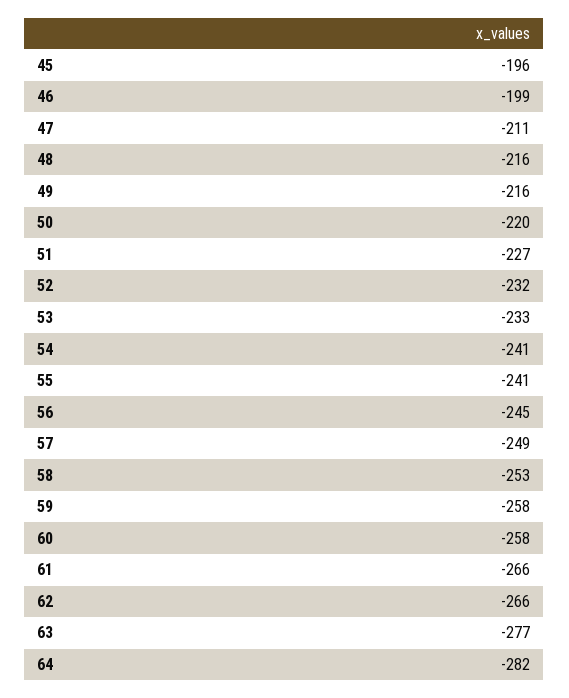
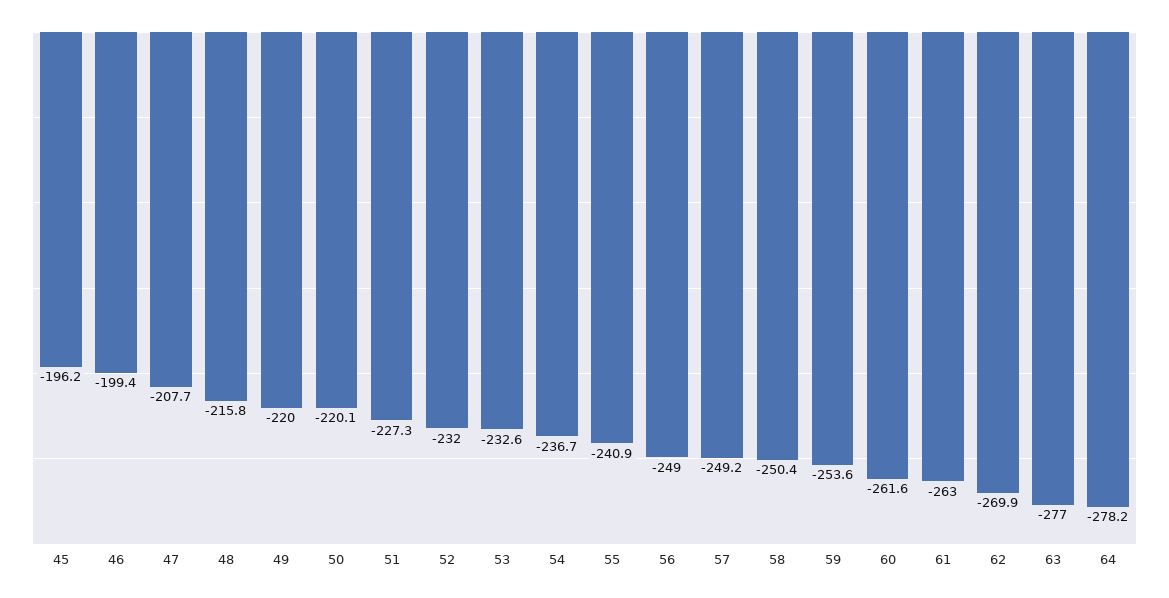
47: -211 -> -207.7
49: -216 -> -220
54: -241 -> -236.7
56: -245 -> -249
58: -253 -> -250.4
59: -258 -> -253.6
60: -258 -> -261.6
61: -266 -> -263
62: -266 -> -269.9
64: -282 -> -278.2

